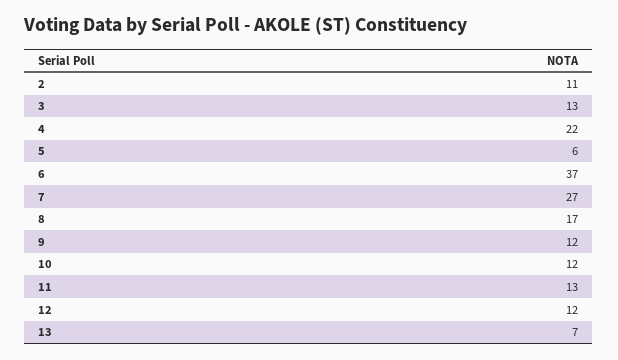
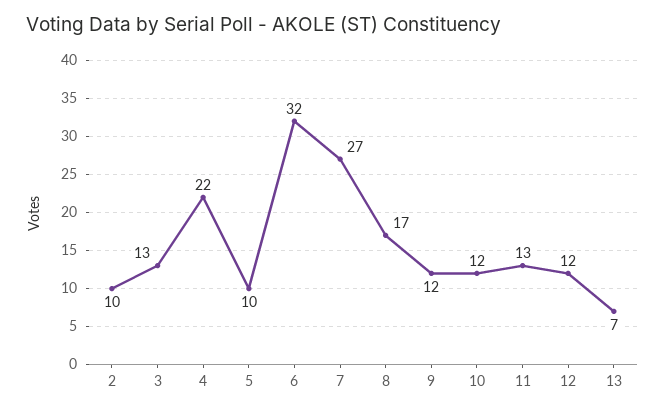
2: 11 -> 10
5: 6 -> 10
6: 37 -> 32

